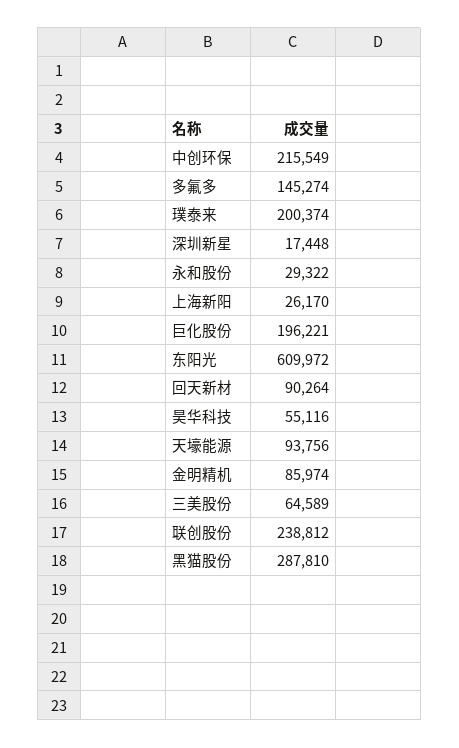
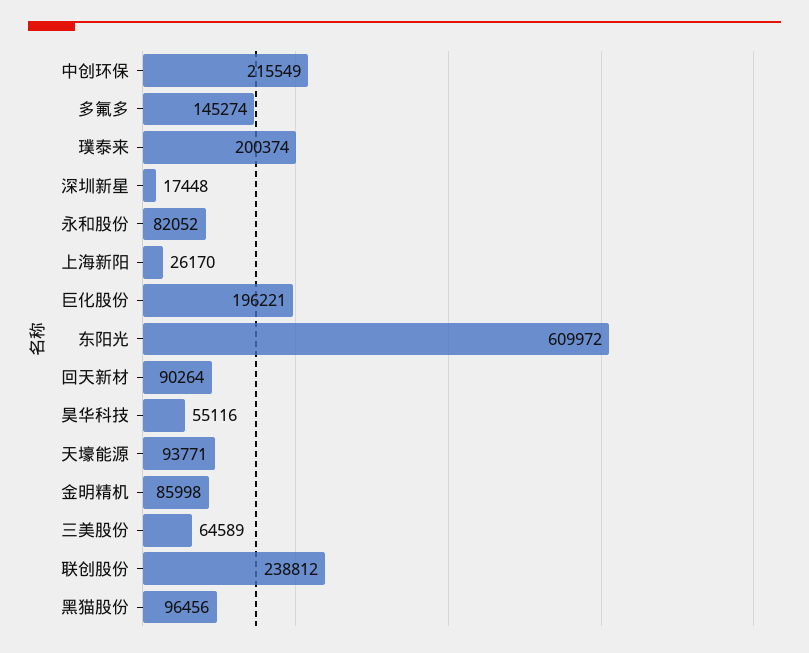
永和股份: 29322 -> 82052
天壕能源: 93756 -> 93771
金明精机: 85974 -> 85998
黑猫股份: 287810 -> 96456

